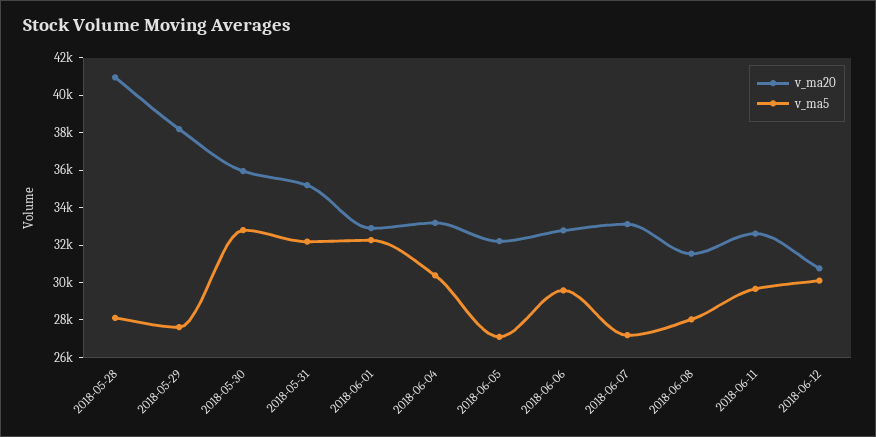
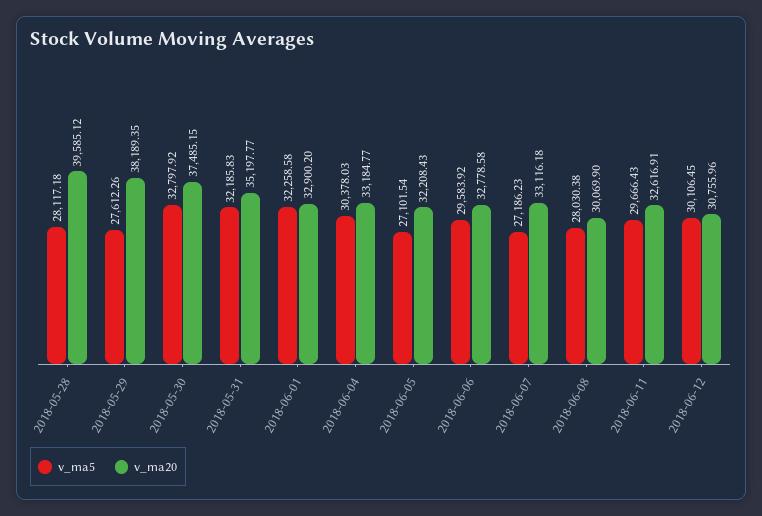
v_ma20, 2018-05-28: 41000 -> 39585.12
v_ma20, 2018-05-30: 36000 -> 37485.15
v_ma20, 2018-06-08: 31500 -> 30069.9

